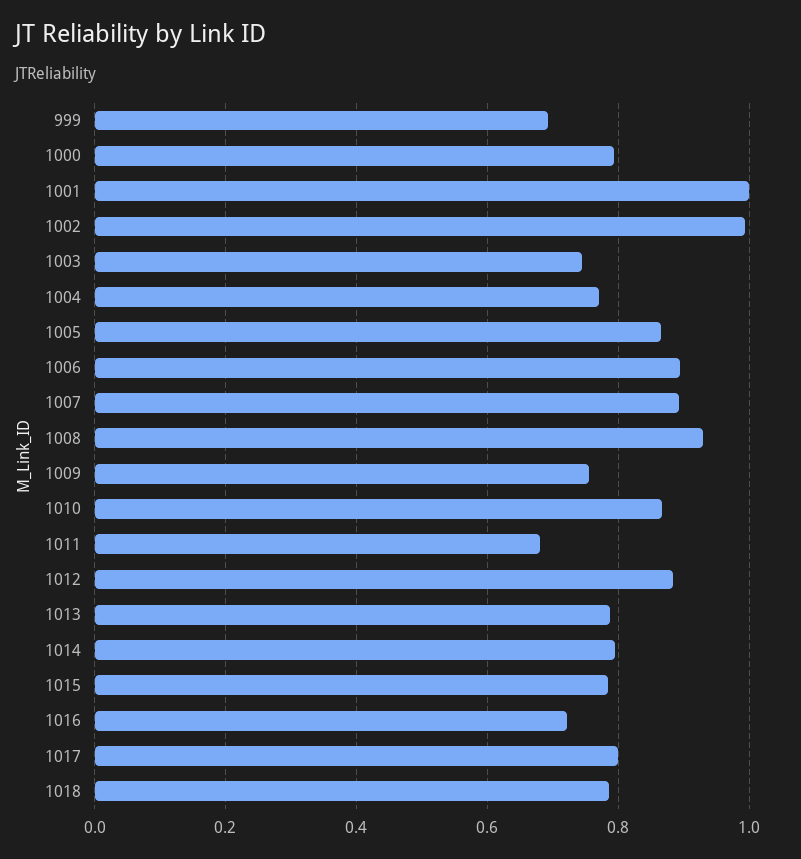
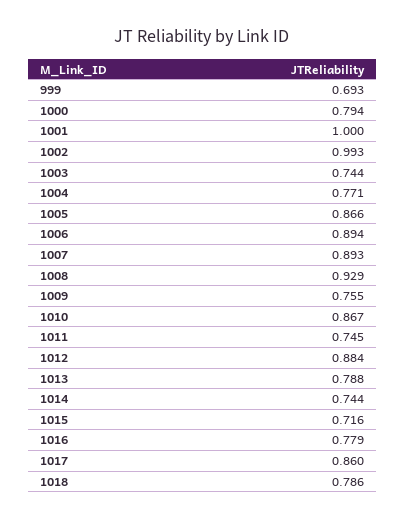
1011: 0.68 -> 0.745
1014: 0.8 -> 0.744
1015: 0.78 -> 0.716
1016: 0.72 -> 0.779
1017: 0.8 -> 0.86

